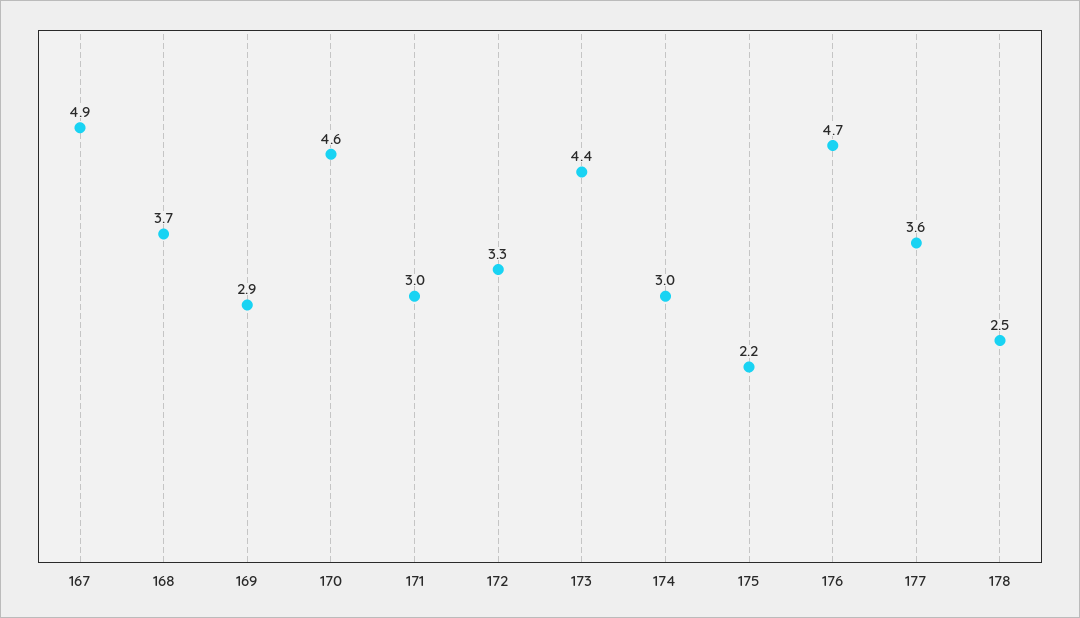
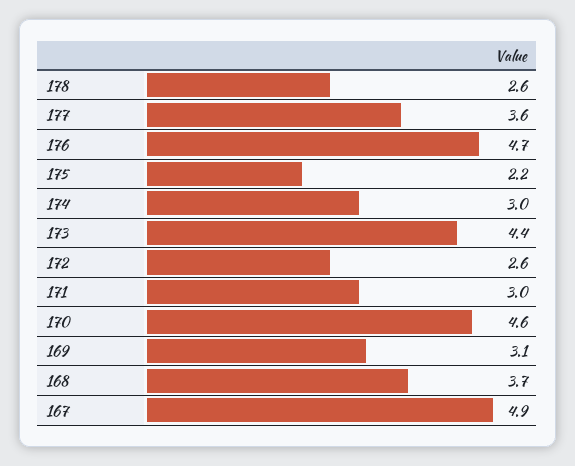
169: 2.9 -> 3.1
172: 3.3 -> 2.6
178: 2.5 -> 2.6

